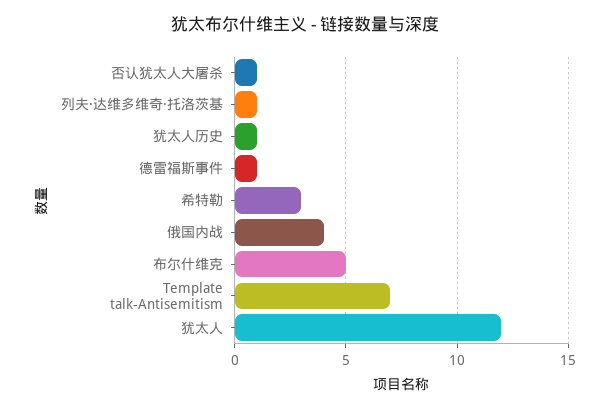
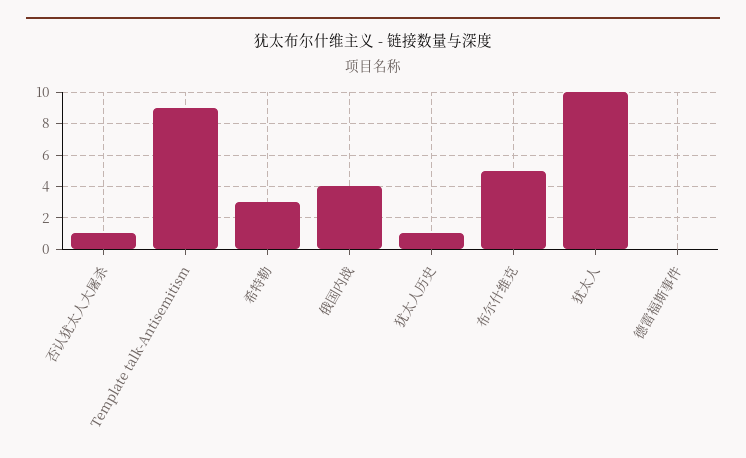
列夫·达维多维奇·托洛茨基: 1 -> none
德雷福斯事件: 1 -> 0
Template talk-Antisemitism: 7 -> 9
犹太人: 12 -> 10

